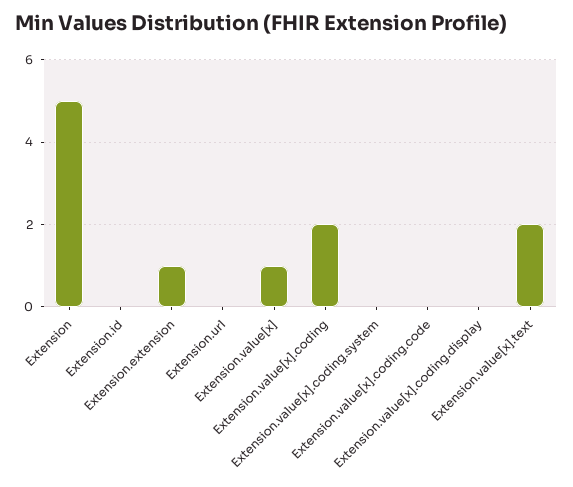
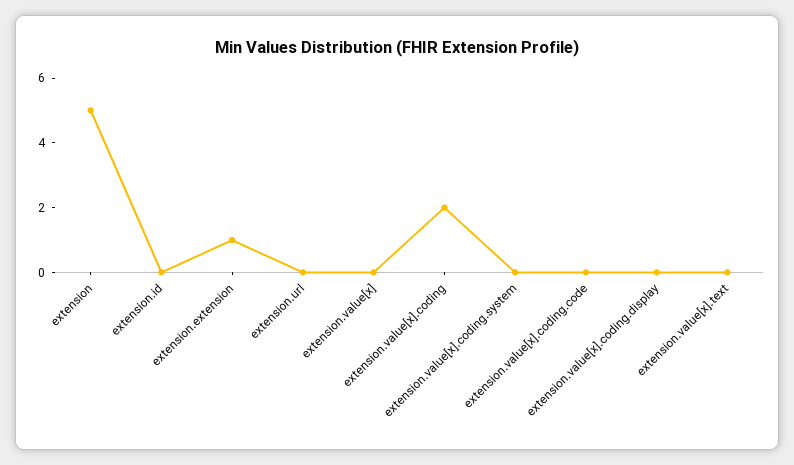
Extension.value[x]: 1 -> 0
Extension.value[x].text: 2 -> 0

